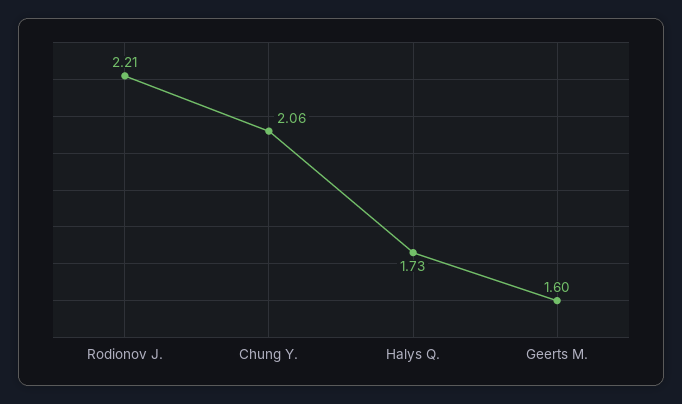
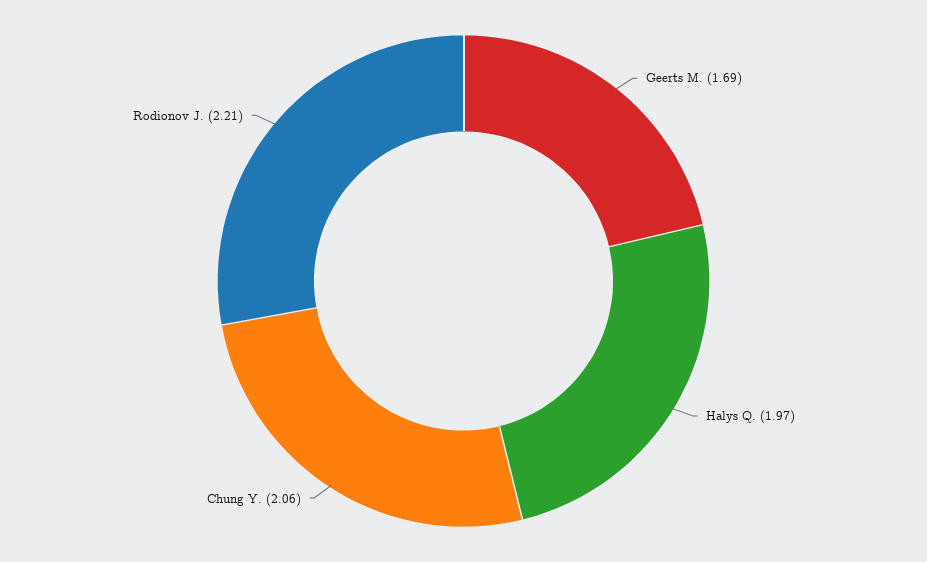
Halys Q.: 1.73 -> 1.97
Geerts M.: 1.6 -> 1.69

